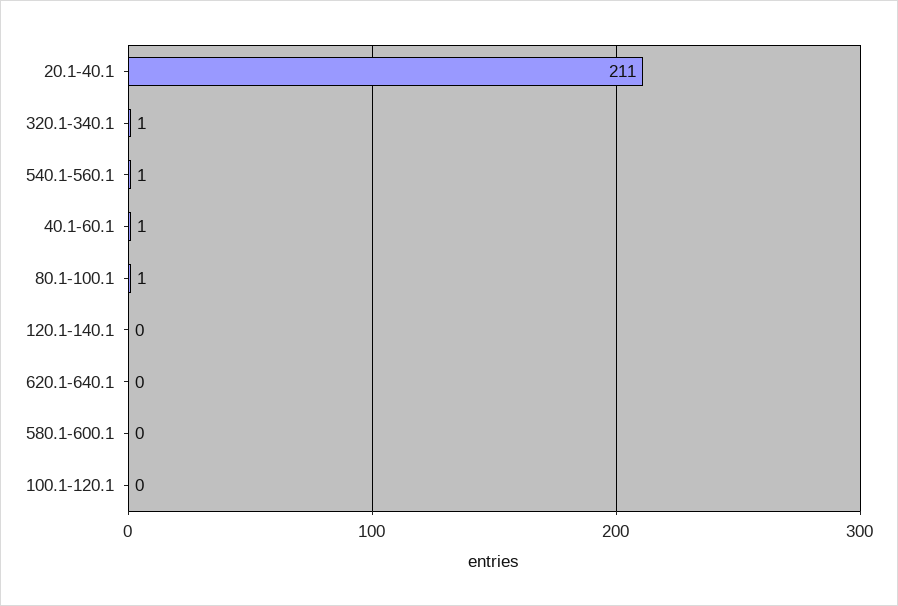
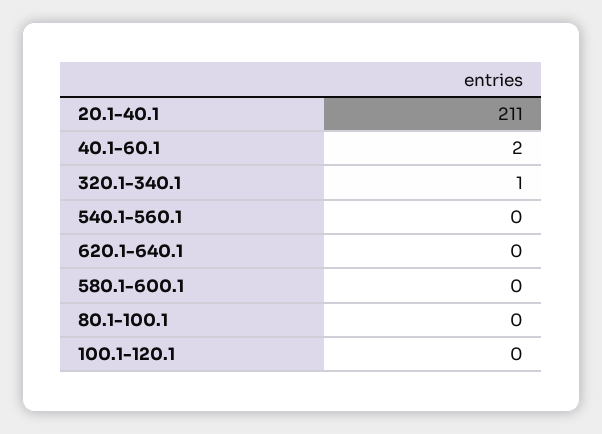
540.1-560.1: 1 -> 0
40.1-60.1: 1 -> 2
80.1-100.1: 1 -> 0
120.1-140.1: 0 -> none

